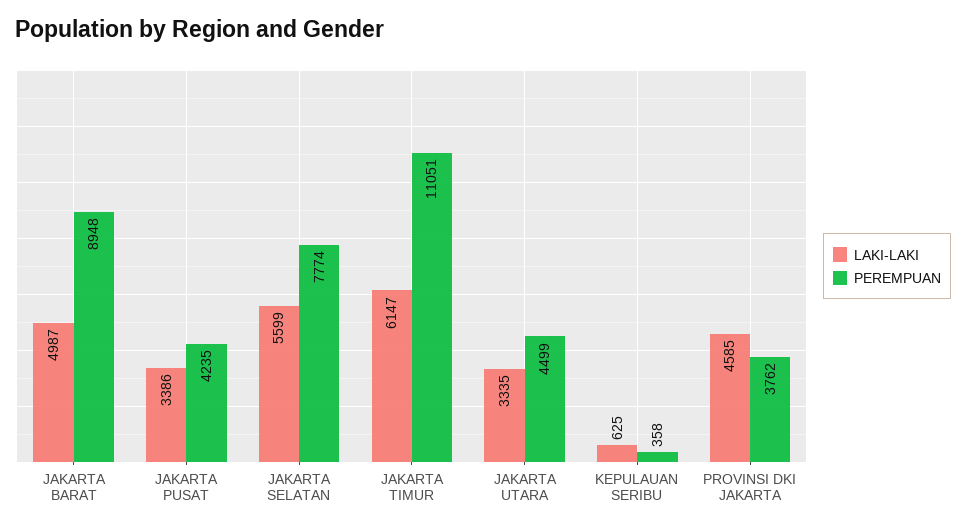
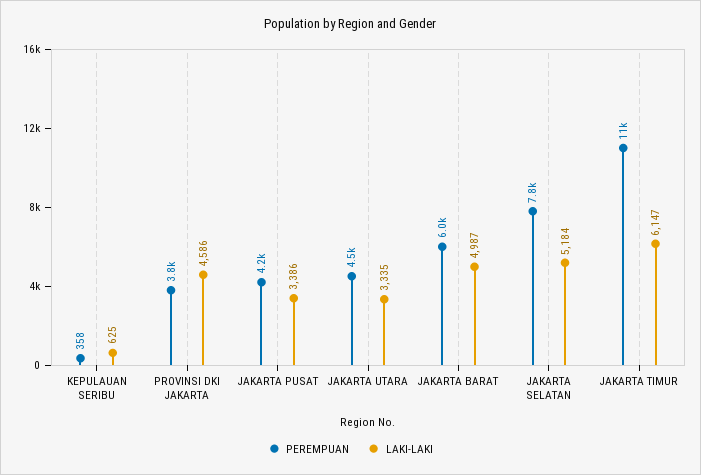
PEREMPUAN, JAKARTA BARAT: 8948 -> 6000
LAKI-LAKI, JAKARTA SELATAN: 5599 -> 5184
LAKI-LAKI, PROVINSI DKI JAKARTA: 4585 -> 4586

